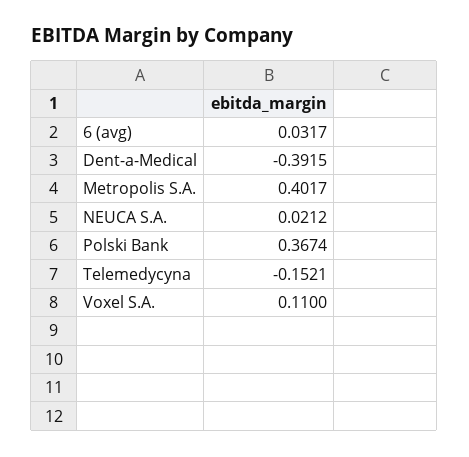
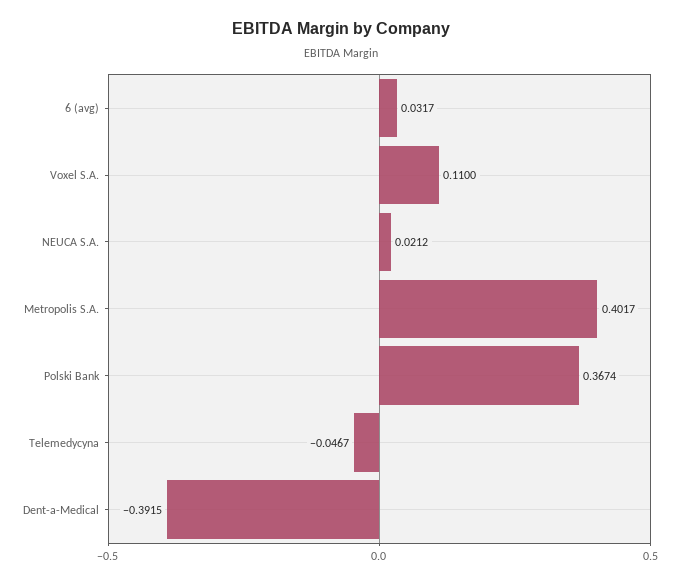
Telemedycyna: -0.1521 -> -0.0467

